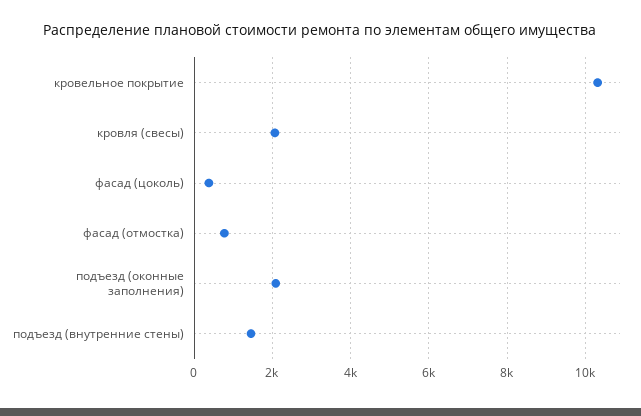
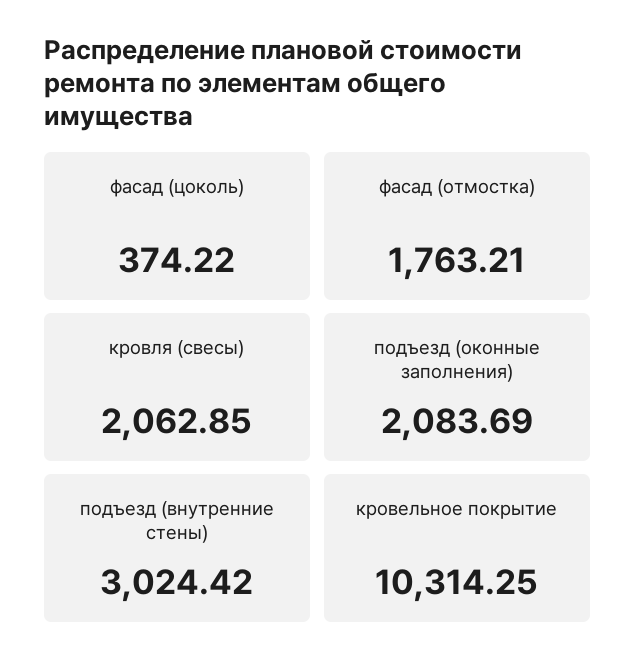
фасад (отмостка): 800 -> 1763.21
подъезд (внутренние стены): 1400 -> 3024.42

